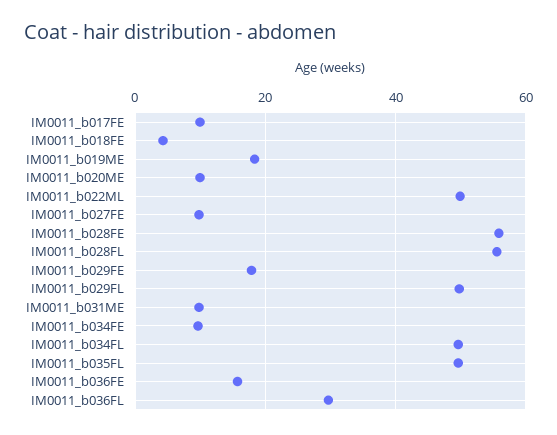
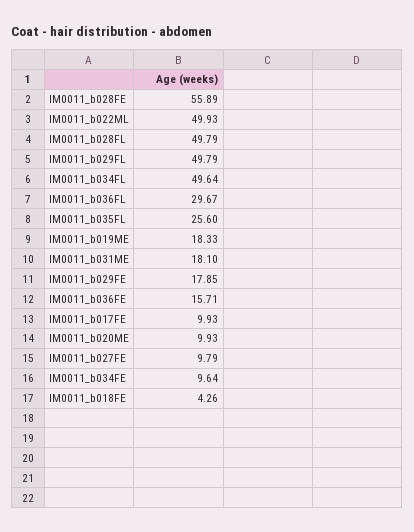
IM0011_b028FL: 56 -> 49.79
IM0011_b031ME: 10 -> 18.1
IM0011_b035FL: 50 -> 25.6

